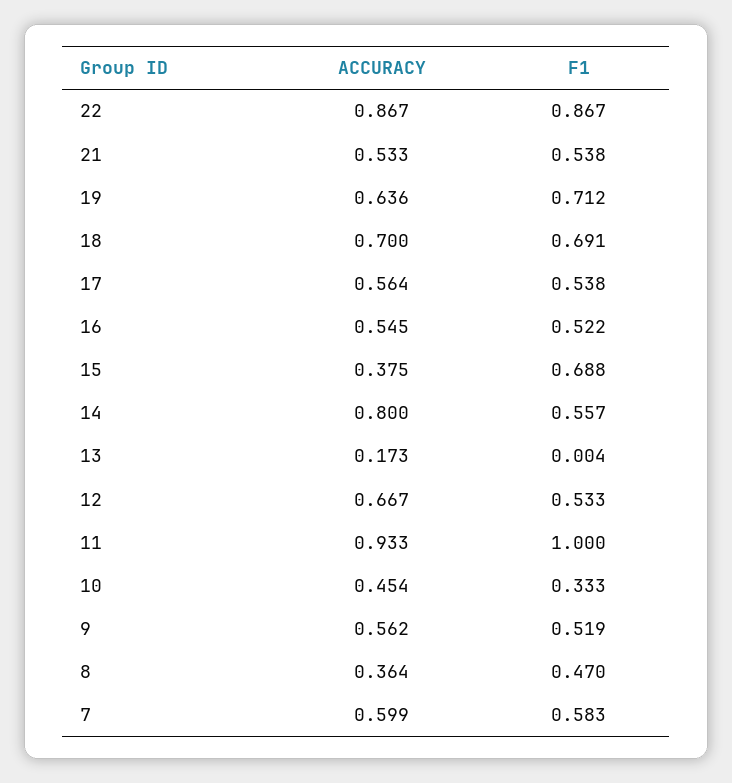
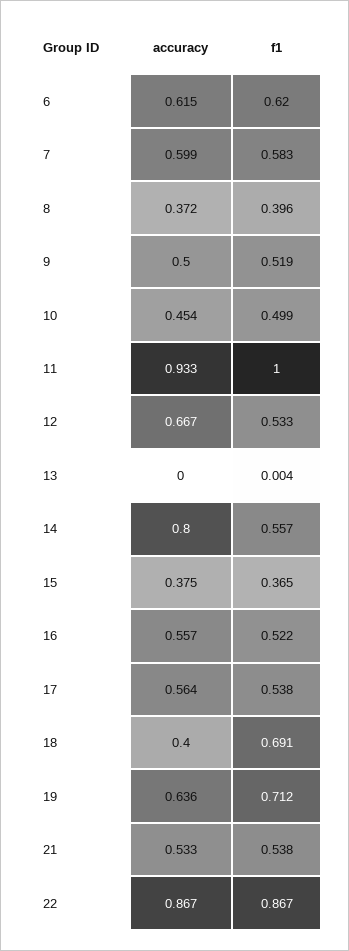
ACCURACY, 18: 0.7 -> 0.4
ACCURACY, 16: 0.545 -> 0.557
F1, 15: 0.688 -> 0.365
ACCURACY, 13: 0.173 -> 0
F1, 10: 0.333 -> 0.499
ACCURACY, 9: 0.562 -> 0.5
ACCURACY, 8: 0.364 -> 0.372
F1, 8: 0.47 -> 0.396
ACCURACY, 6: none -> 0.615
F1, 6: none -> 0.62

